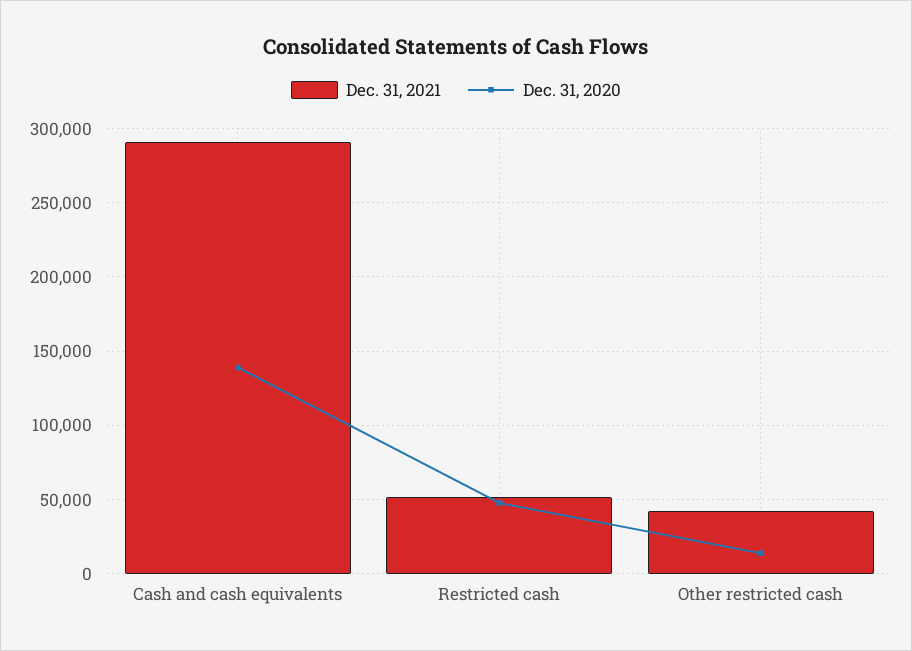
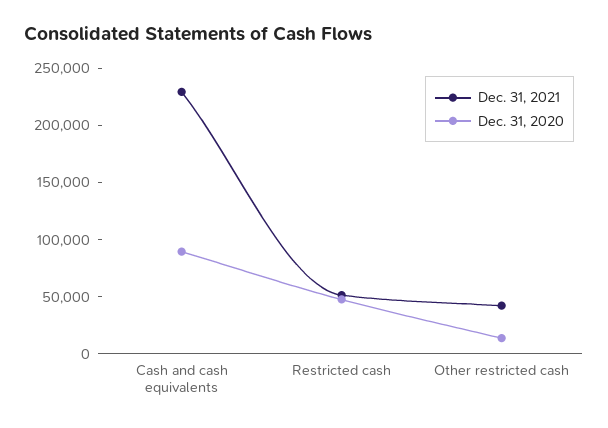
Dec. 31, 2021, Cash and cash equivalents: 290000 -> 230000
Dec. 31, 2020, Cash and cash equivalents: 140000 -> 90000

